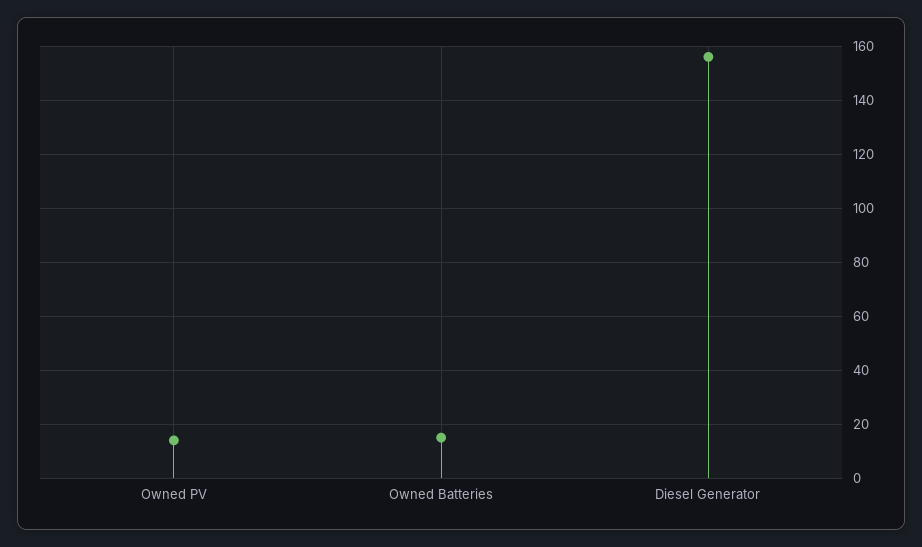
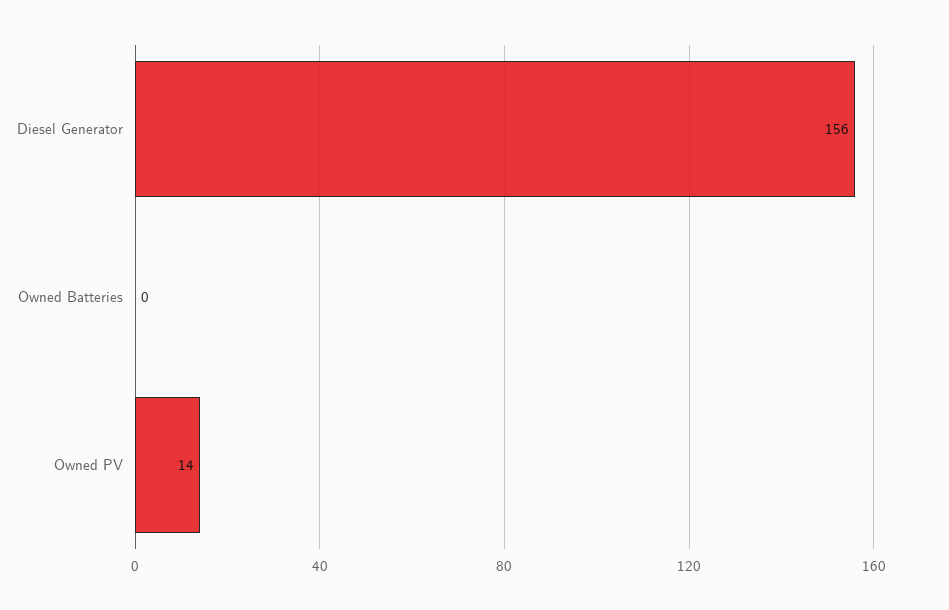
Owned Batteries: 15 -> 0

